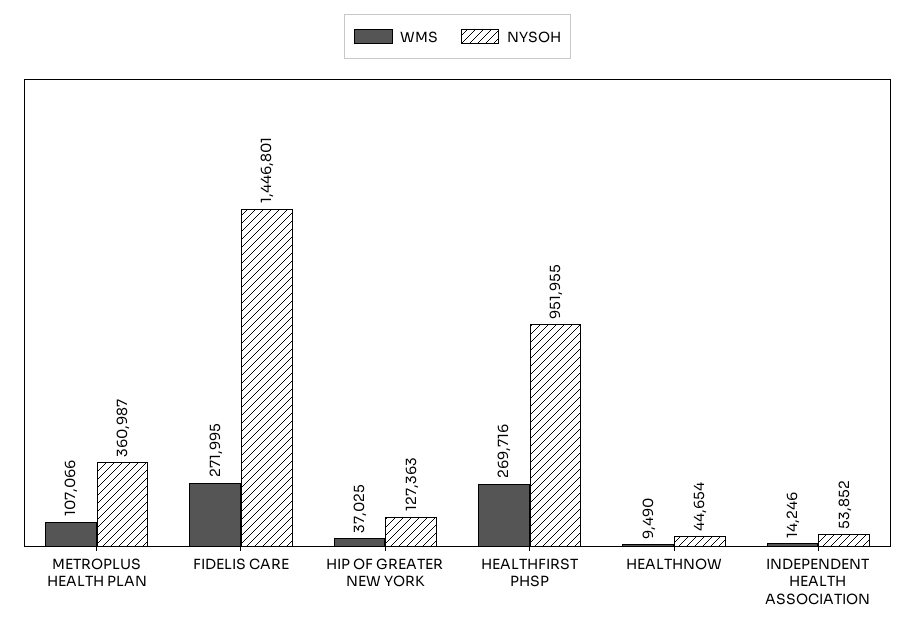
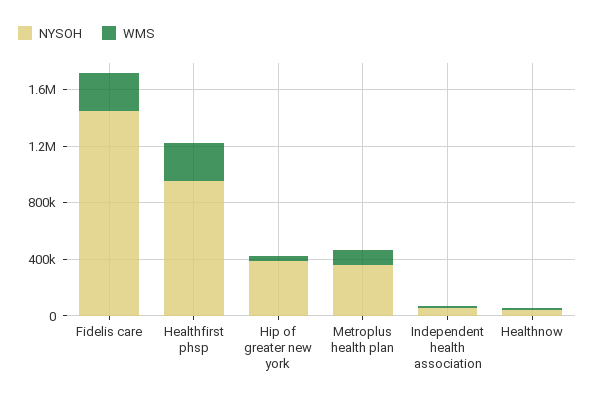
NYSOH, HIP OF GREATER NEW YORK: 127363 -> 400000

